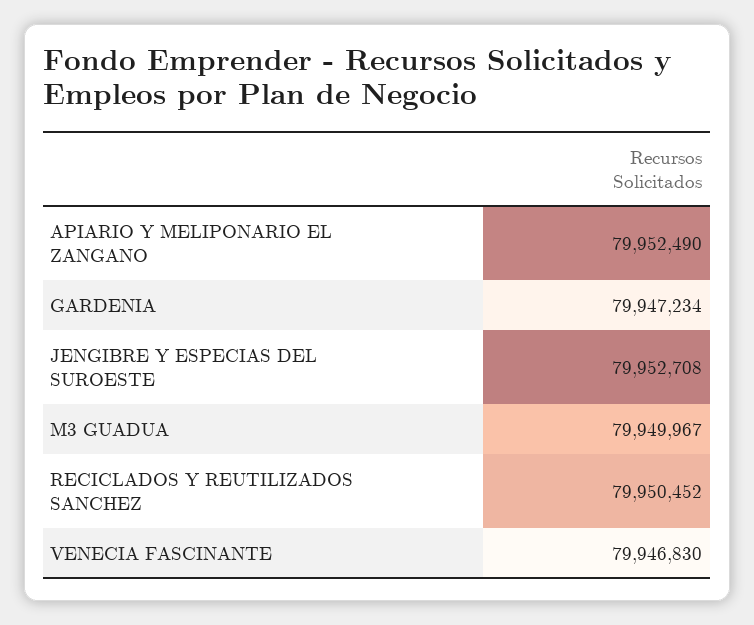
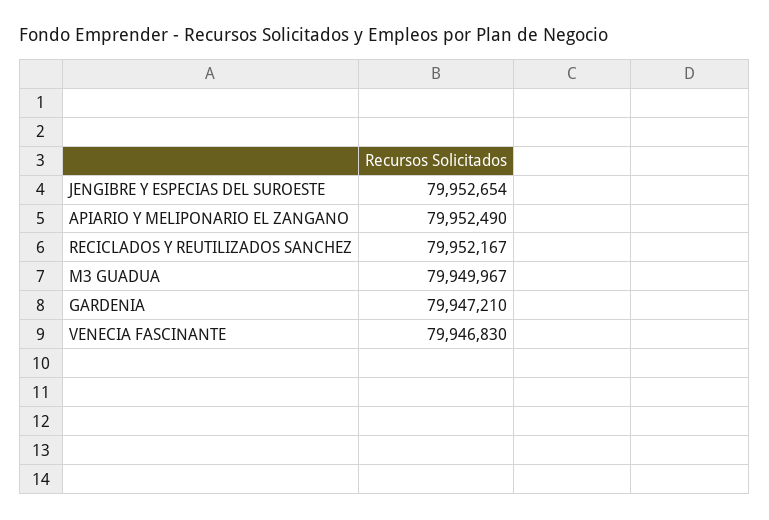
GARDENIA: 79947234 -> 79947210
JENGIBRE Y ESPECIAS DEL SUROESTE: 79952708 -> 79952654
RECICLADOS Y REUTILIZADOS SANCHEZ: 79950452 -> 79952167

